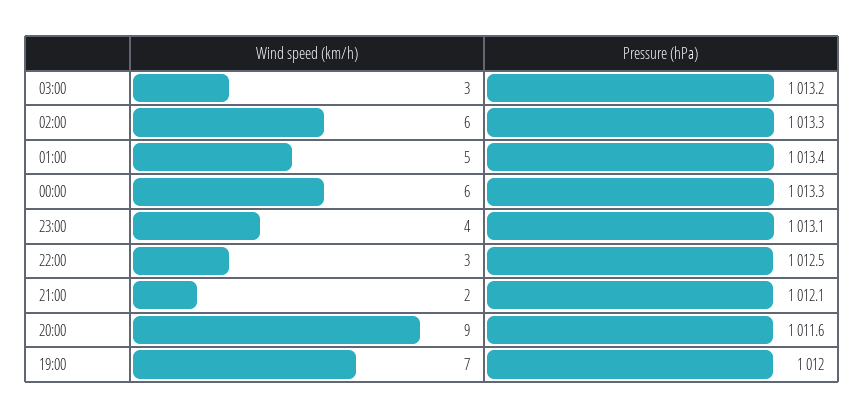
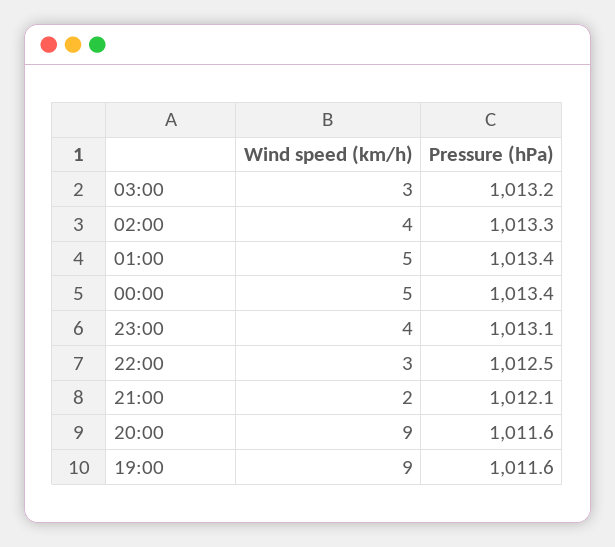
Wind speed (km/h), 02:00: 6 -> 4
Wind speed (km/h), 00:00: 6 -> 5
Pressure (hPa), 00:00: 1013.3 -> 1013.4
Wind speed (km/h), 19:00: 7 -> 9
Pressure (hPa), 19:00: 1012 -> 1011.6

